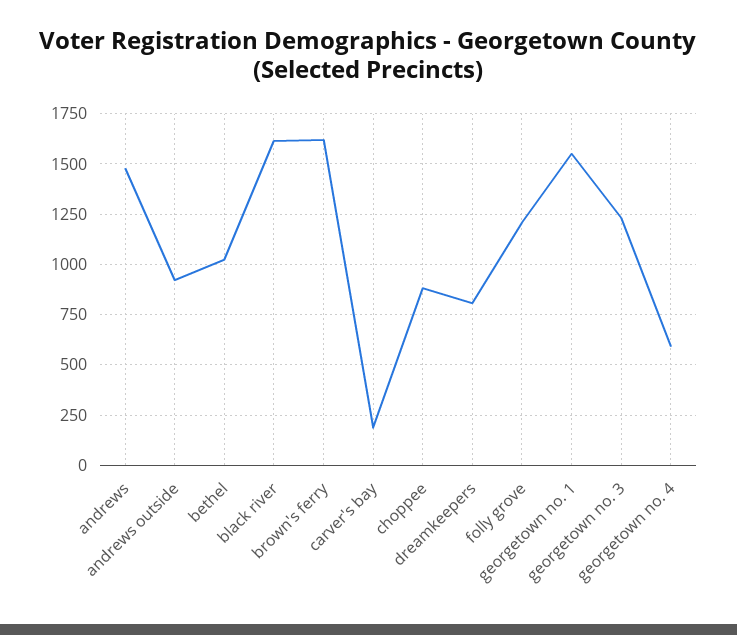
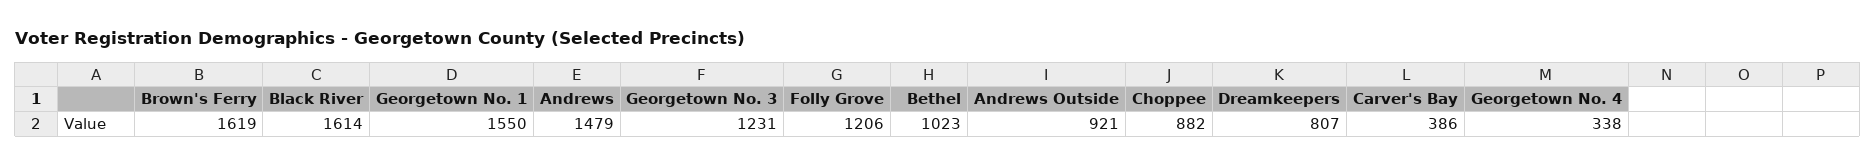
carver's bay: 200 -> 386
georgetown no. 4: 600 -> 338

